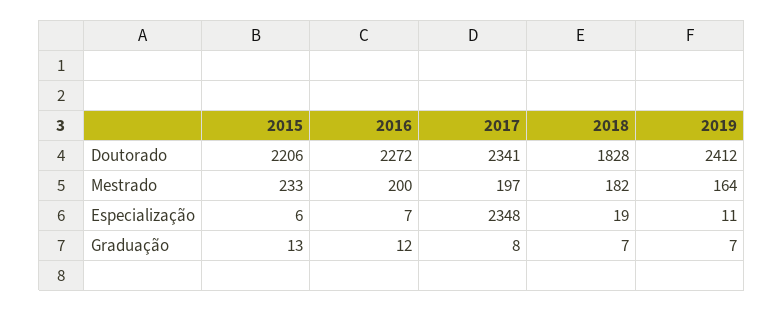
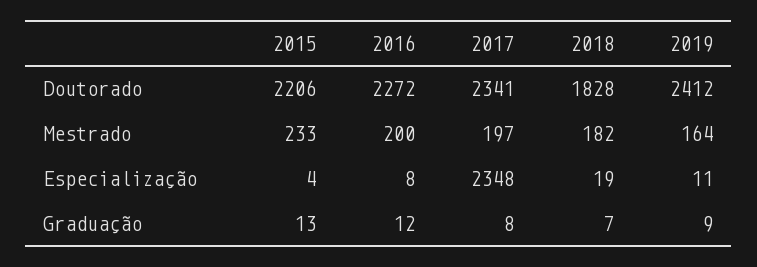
2015, Especialização: 6 -> 4
2016, Especialização: 7 -> 8
2019, Graduação: 7 -> 9

